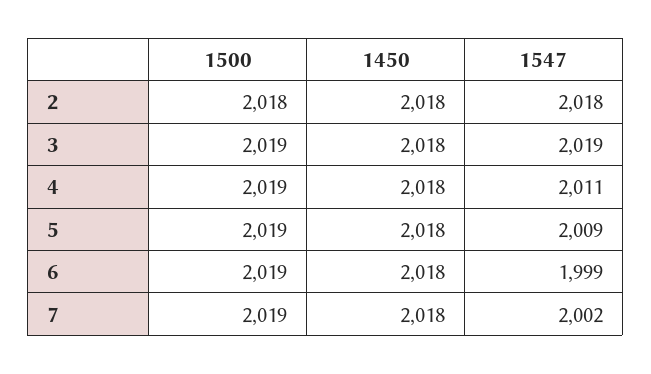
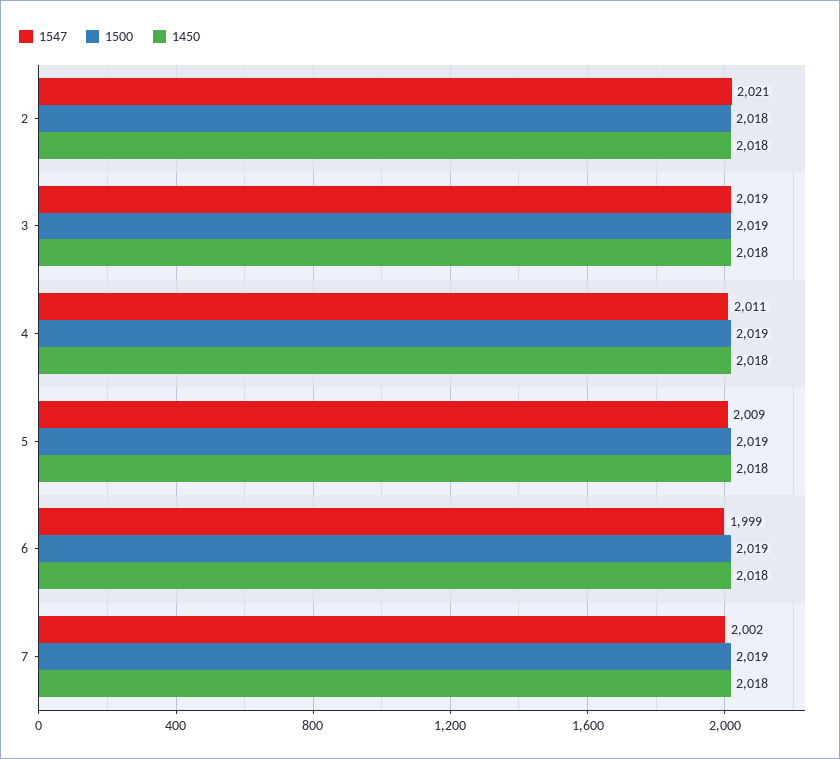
1547, 2: 2018 -> 2021

